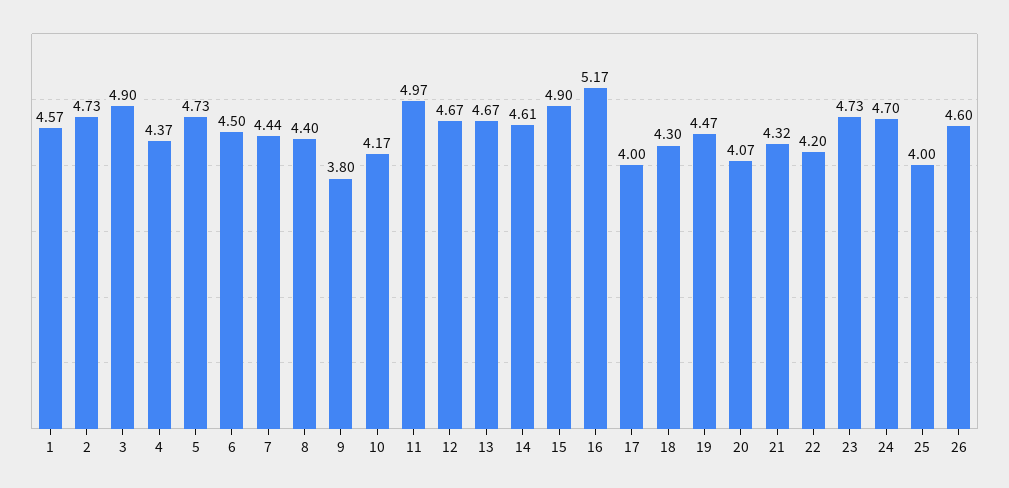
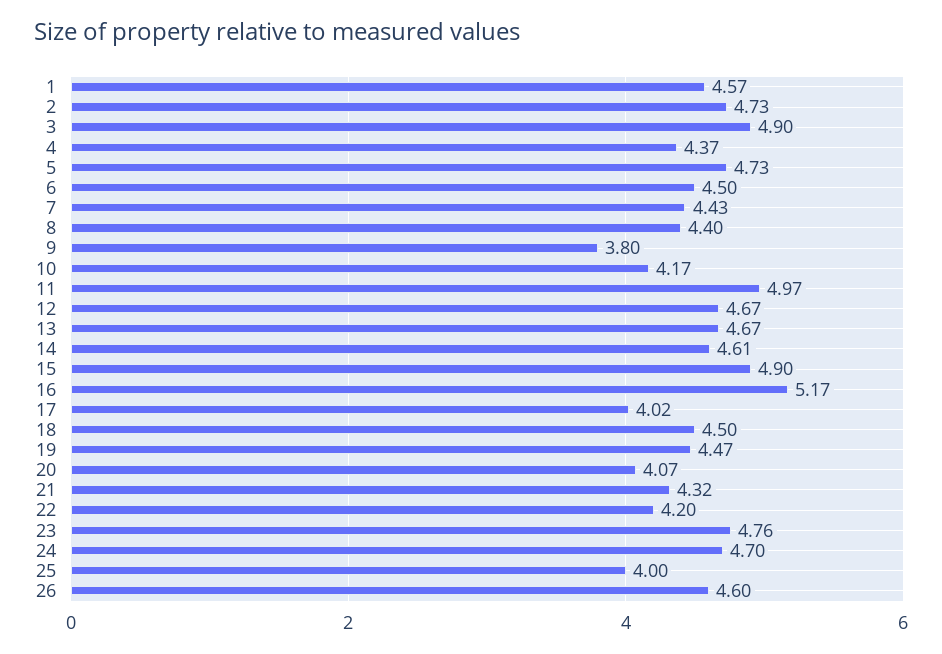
7: 4.44 -> 4.43
17: 4 -> 4.02
18: 4.3 -> 4.5
23: 4.73 -> 4.76

